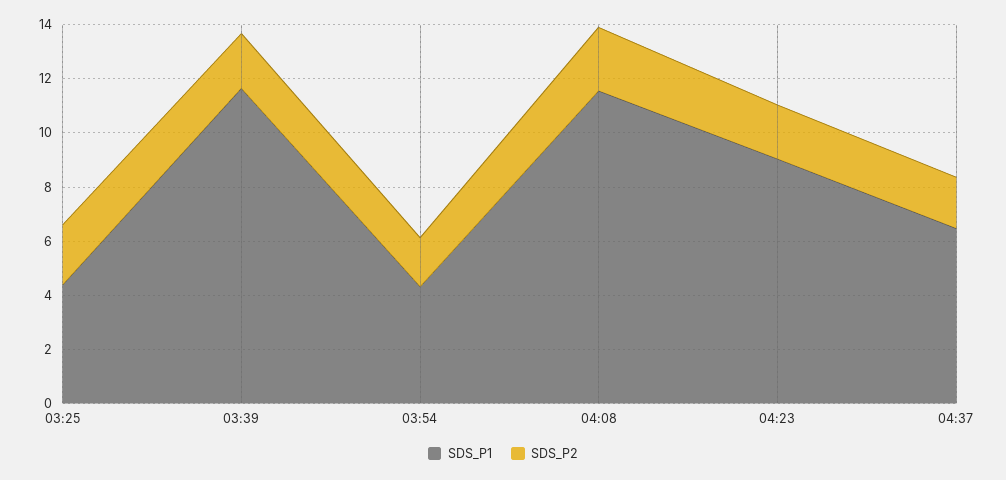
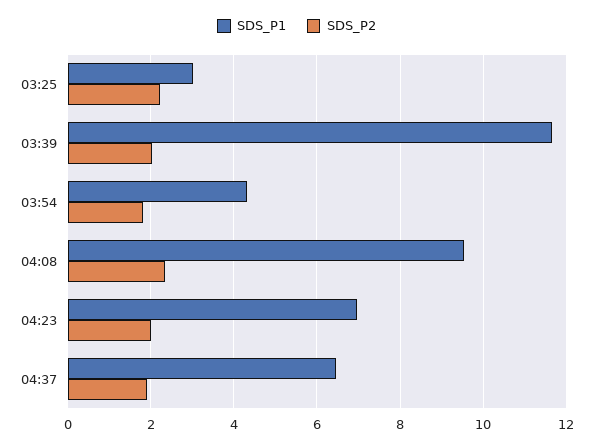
SDS_P1, 03:25: 4.5 -> 3
SDS_P1, 04:08: 11.5 -> 9.6
SDS_P1, 04:23: 9 -> 7

